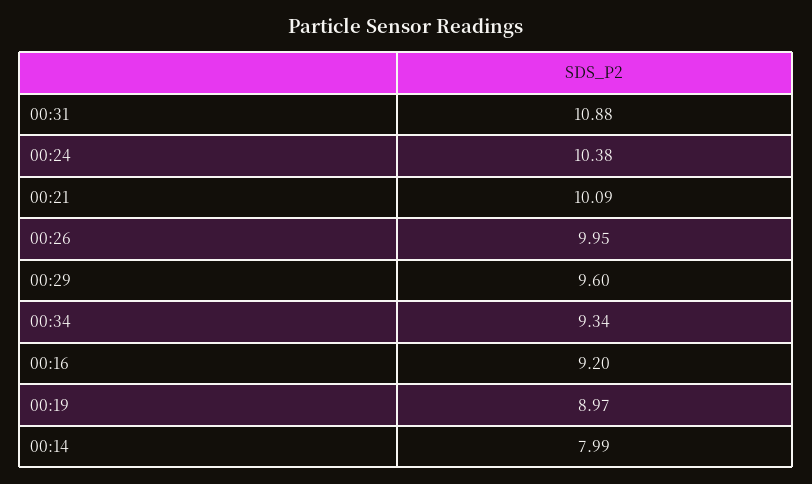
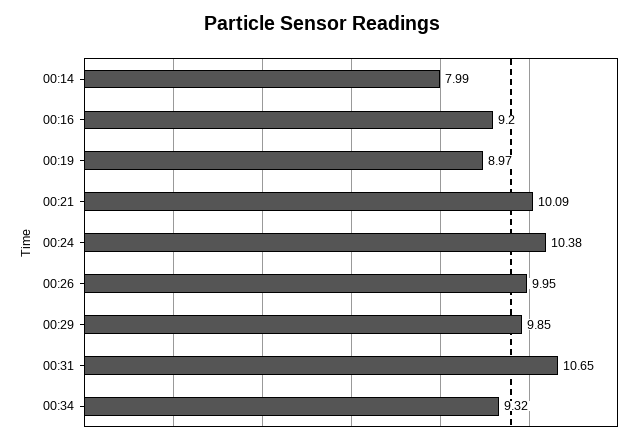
00:31: 10.88 -> 10.65
00:29: 9.6 -> 9.85
00:34: 9.34 -> 9.32

